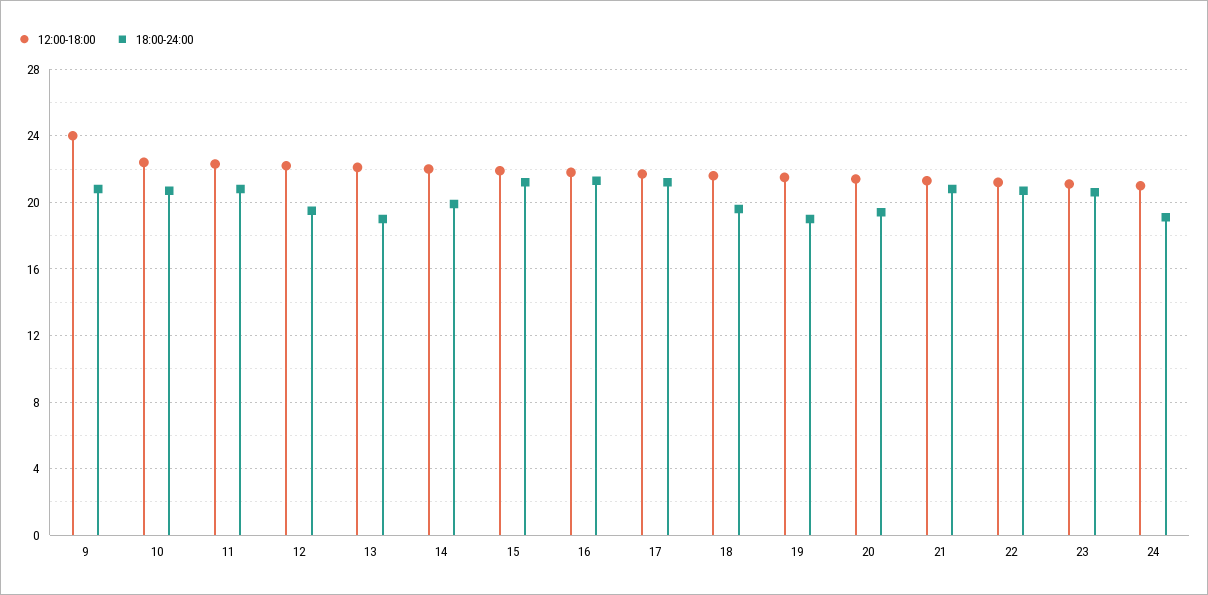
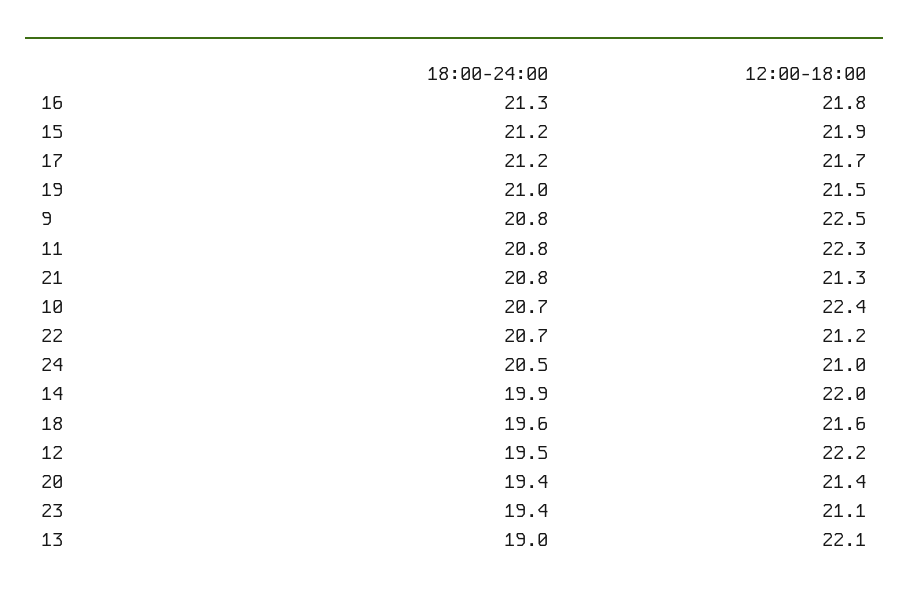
12:00-18:00, 9: 24 -> 22.5
18:00-24:00, 19: 19 -> 21
18:00-24:00, 23: 20.5 -> 19.4
18:00-24:00, 24: 19 -> 20.5

